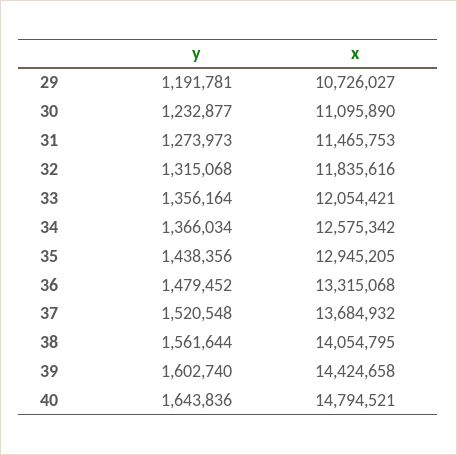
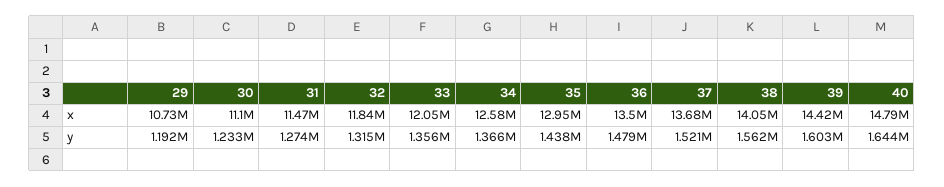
x, 36: 13315068 -> 13500000

